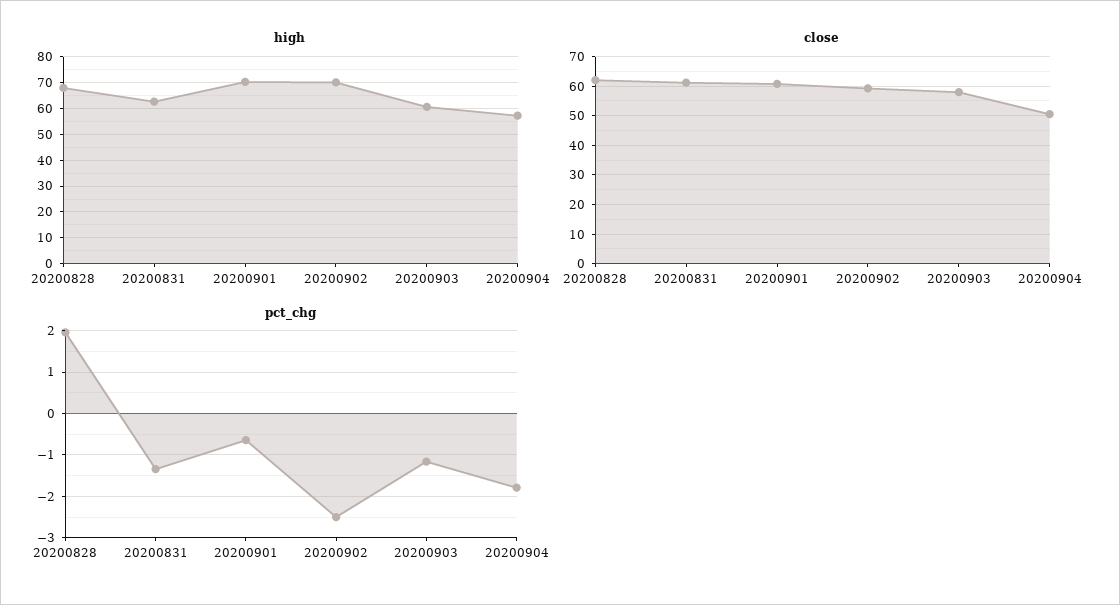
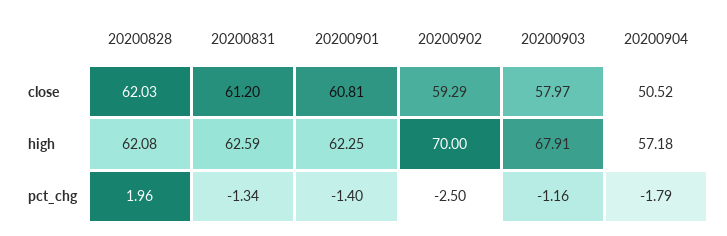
high, 20200828: 67.5 -> 62.08
high, 20200901: 70 -> 62.25
high, 20200903: 60 -> 67.91
pct_chg, 20200901: -0.6 -> -1.4

